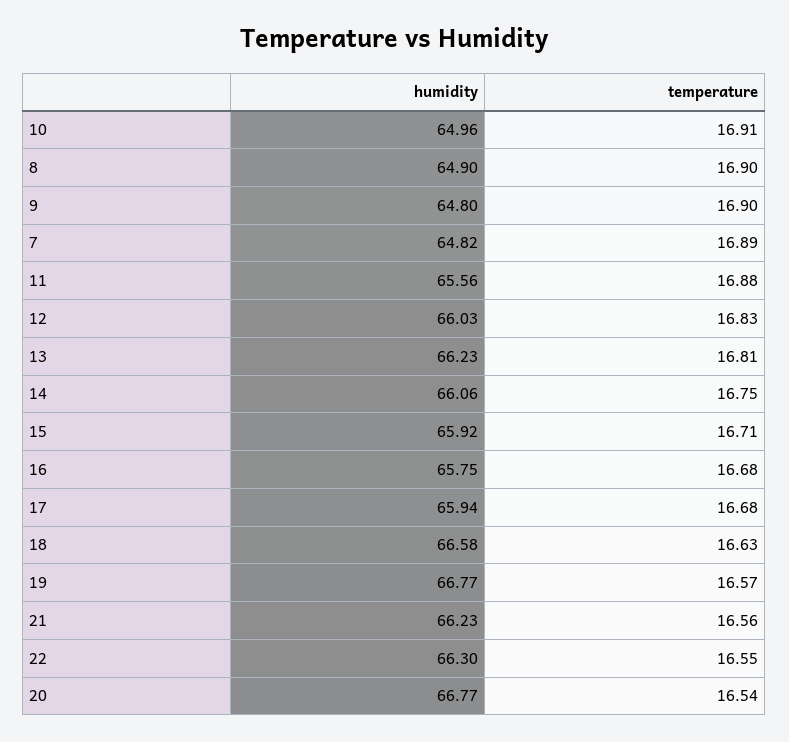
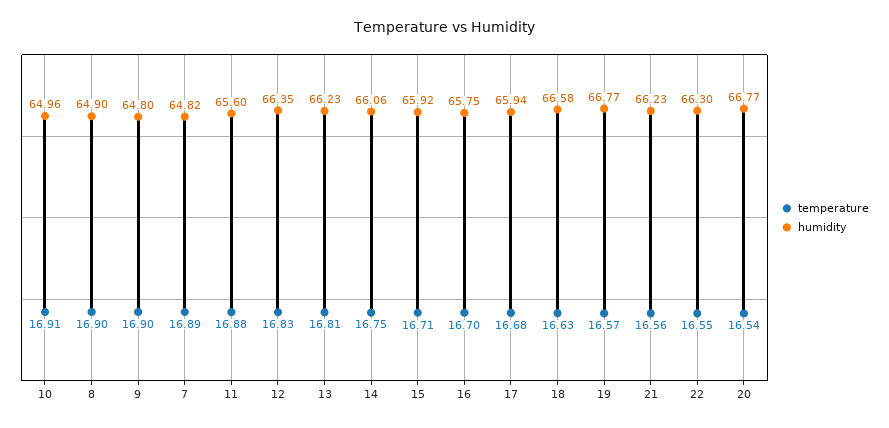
humidity, 11: 65.56 -> 65.6
humidity, 12: 66.03 -> 66.35
temperature, 16: 16.68 -> 16.7

